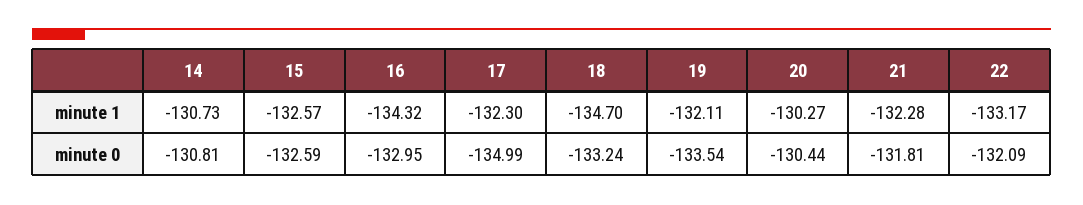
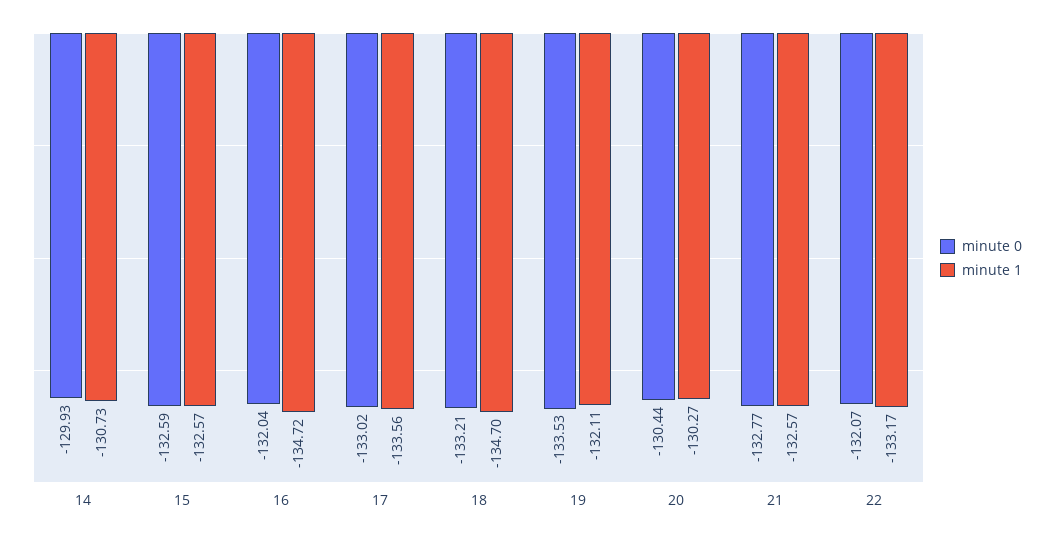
minute 1, 16: -134.32 -> -134.72
minute 1, 17: -132.3 -> -133.56
minute 1, 21: -132.28 -> -132.57
minute 0, 14: -130.81 -> -129.93
minute 0, 16: -132.95 -> -132.04
minute 0, 17: -134.99 -> -133.02
minute 0, 18: -133.24 -> -133.21
minute 0, 19: -133.54 -> -133.53
minute 0, 21: -131.81 -> -132.77
minute 0, 22: -132.09 -> -132.07

